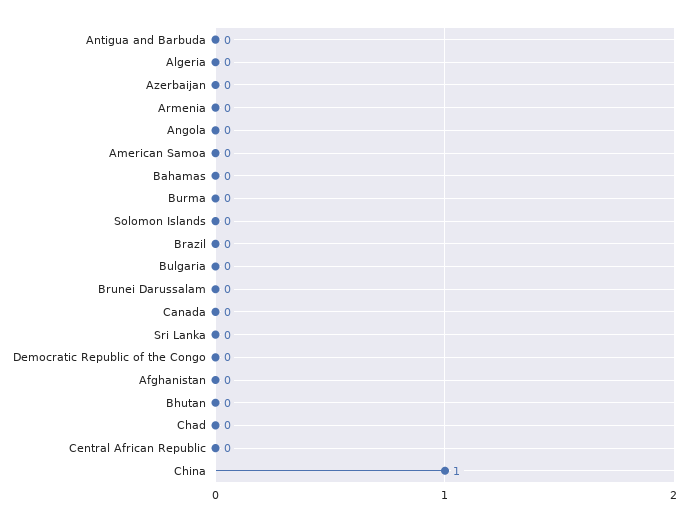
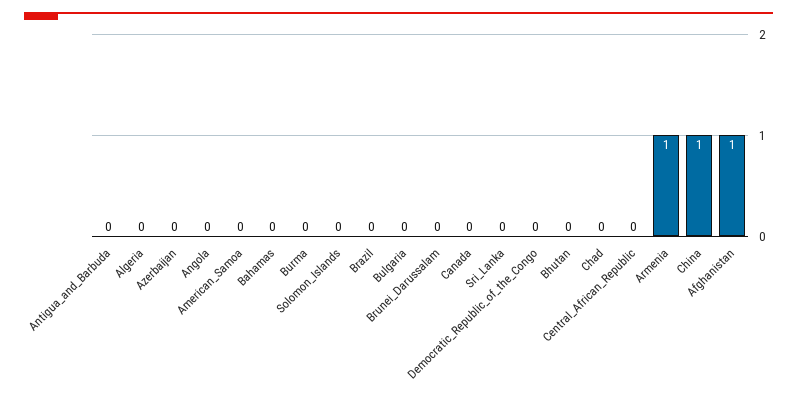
Armenia: 0 -> 1
Afghanistan: 0 -> 1

